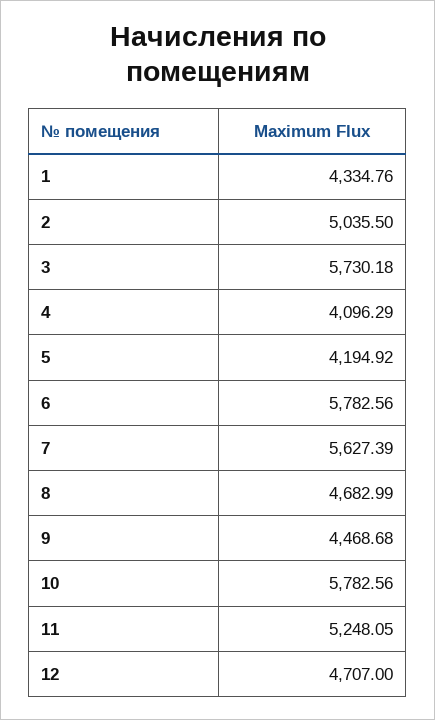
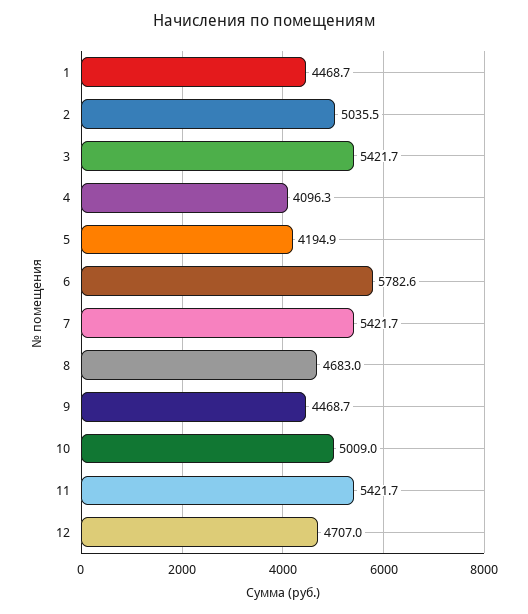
1: 4334.76 -> 4468.7
3: 5730.18 -> 5421.7
7: 5627.39 -> 5421.7
10: 5782.56 -> 5009
11: 5248.05 -> 5421.7

